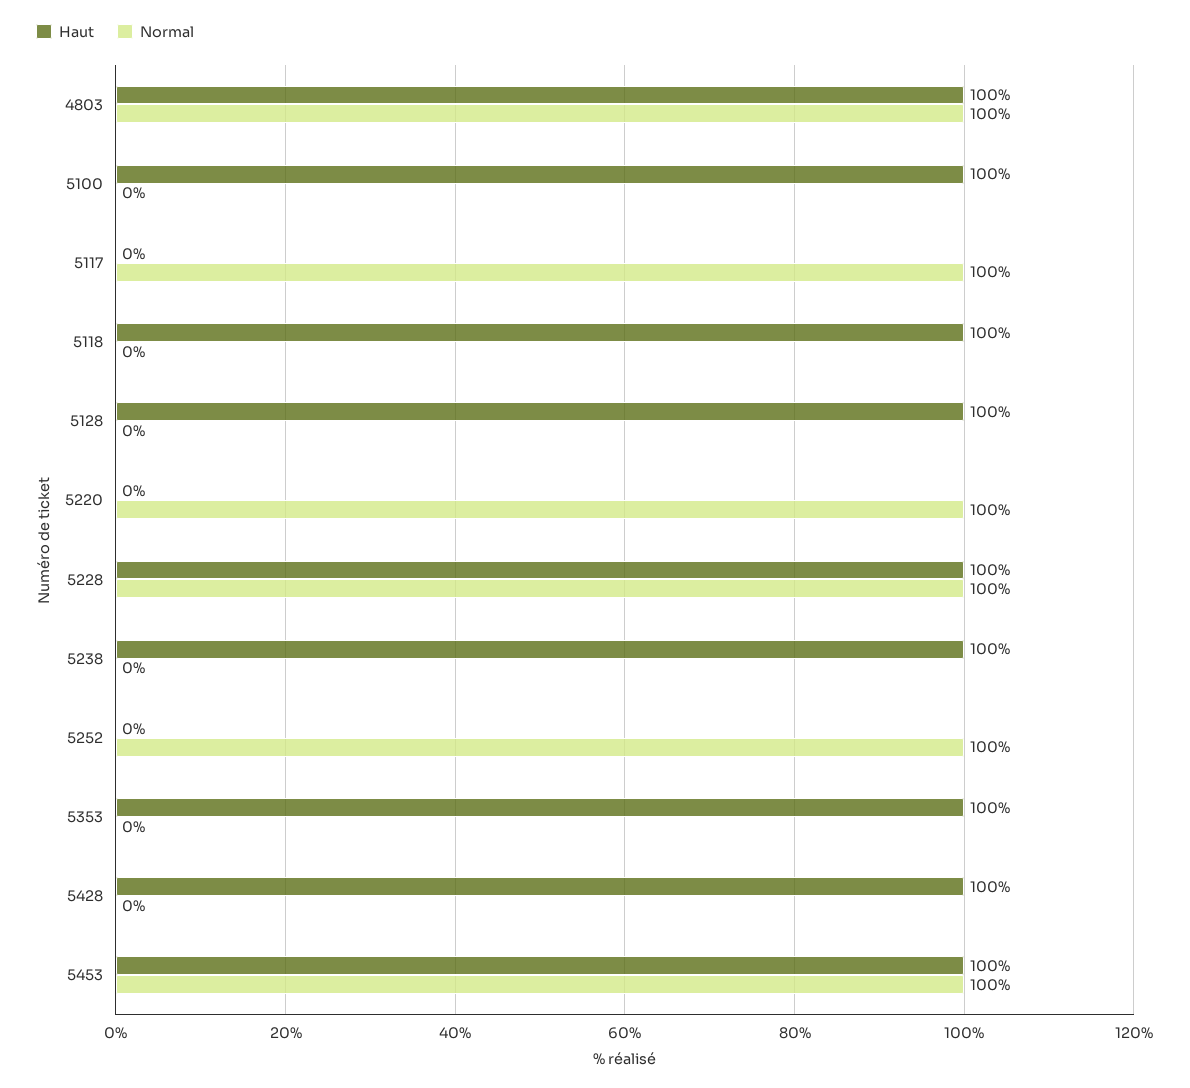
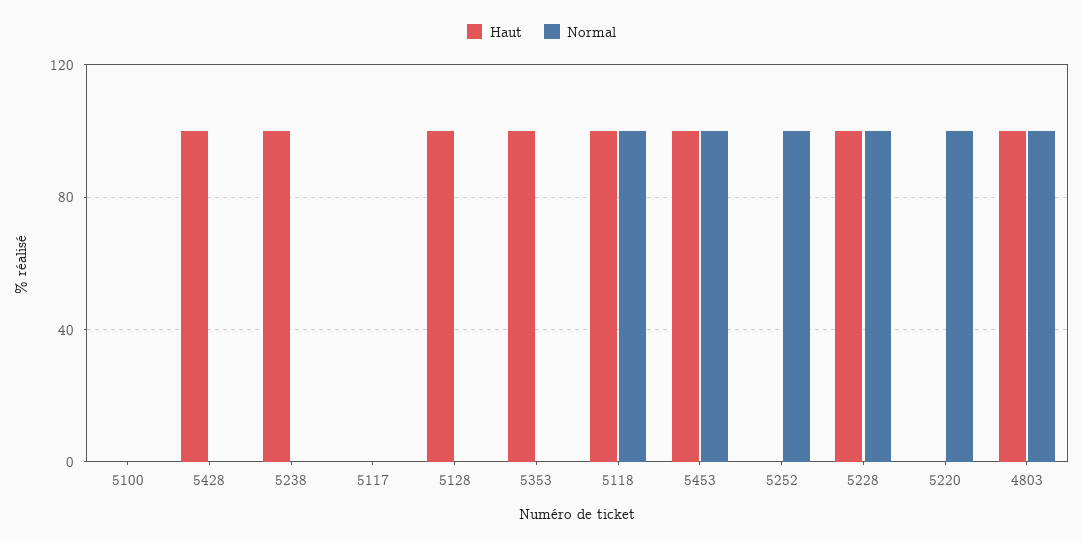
Haut, 5100: 100 -> 0
Normal, 5117: 100 -> 0
Normal, 5118: 0 -> 100

